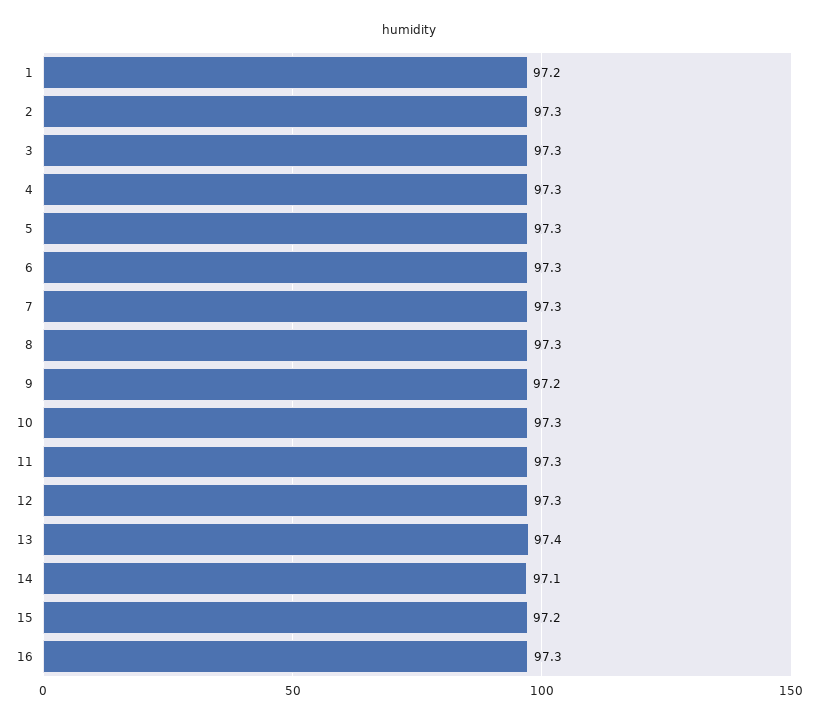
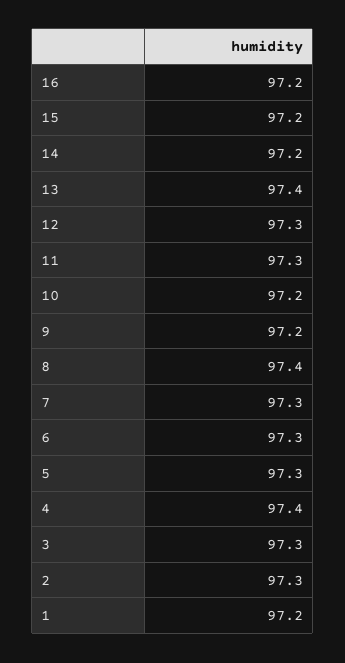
4: 97.3 -> 97.4
8: 97.3 -> 97.4
10: 97.3 -> 97.2
14: 97.1 -> 97.2
16: 97.3 -> 97.2

